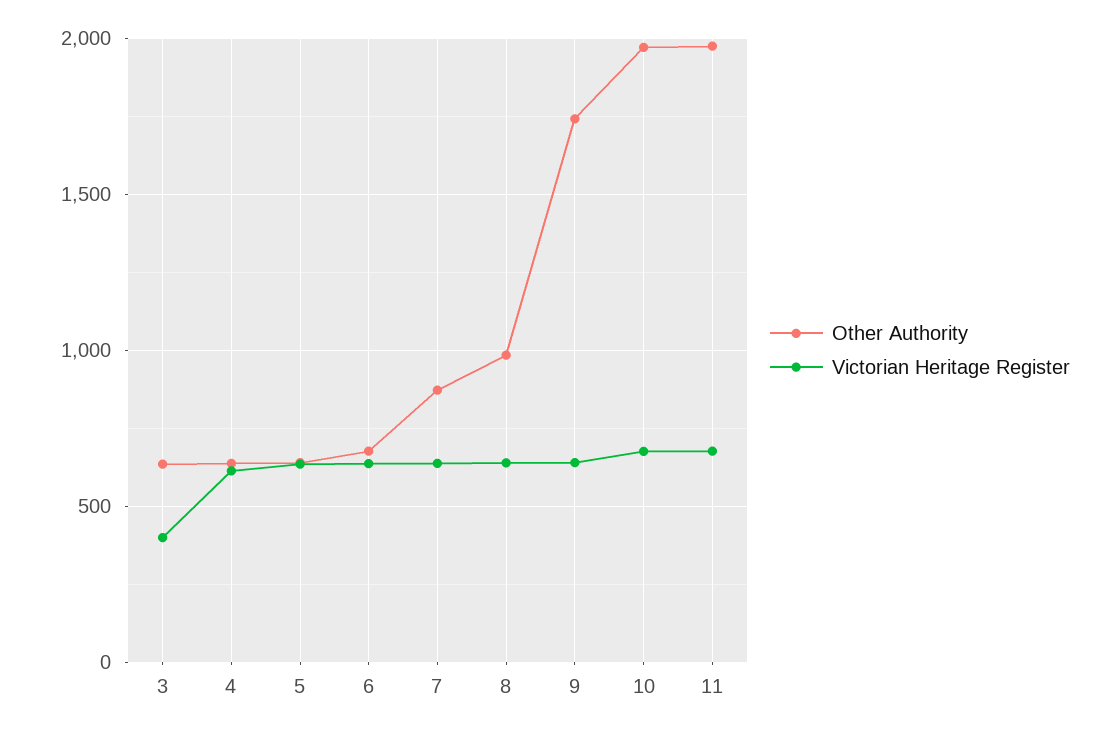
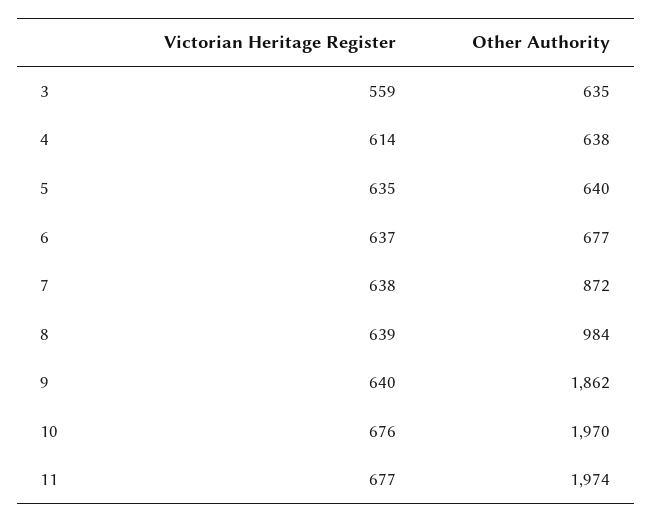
Victorian Heritage Register, 3: 400 -> 559
Other Authority, 9: 1750 -> 1862

